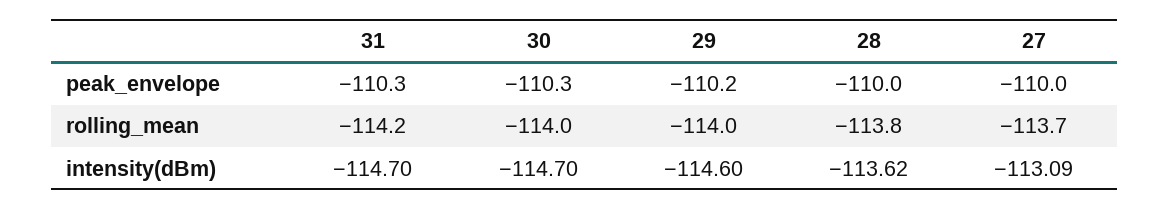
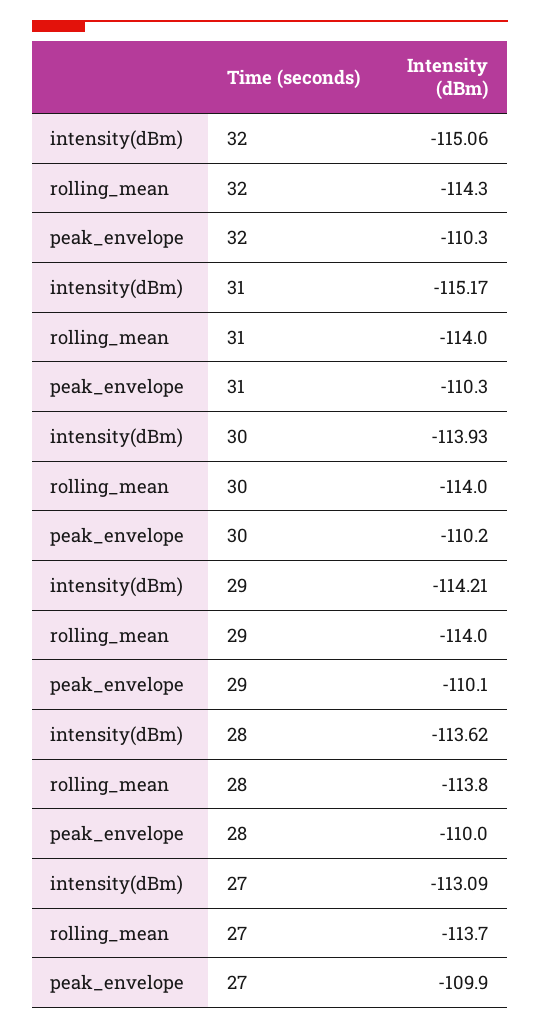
30, peak_envelope: -110.3 -> -110.2
29, peak_envelope: -110.2 -> -110.1
27, peak_envelope: -110 -> -109.9
31, rolling_mean: -114.2 -> -114
31, intensity(dBm): -114.7 -> -115.17
30, intensity(dBm): -114.7 -> -113.93
29, intensity(dBm): -114.6 -> -114.21
32, intensity(dBm): none -> -115.06
32, rolling_mean: none -> -114.3
32, peak_envelope: none -> -110.3

